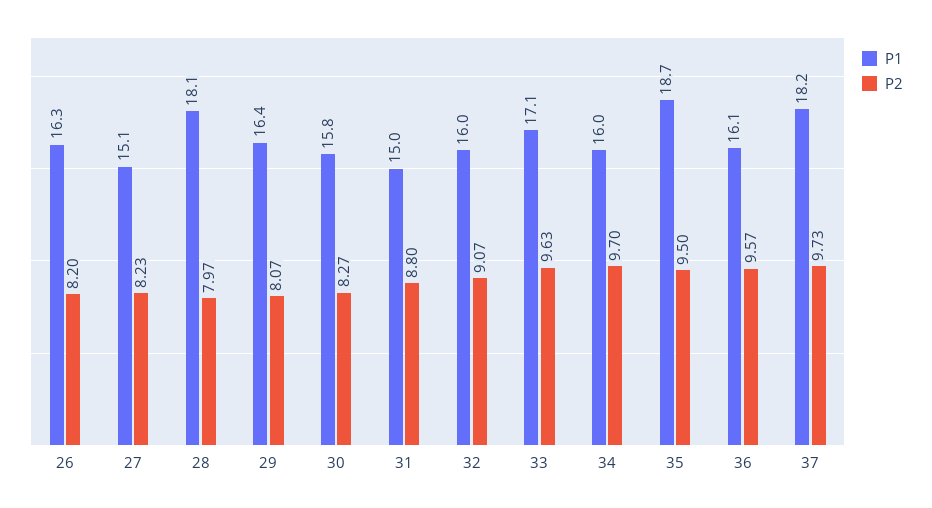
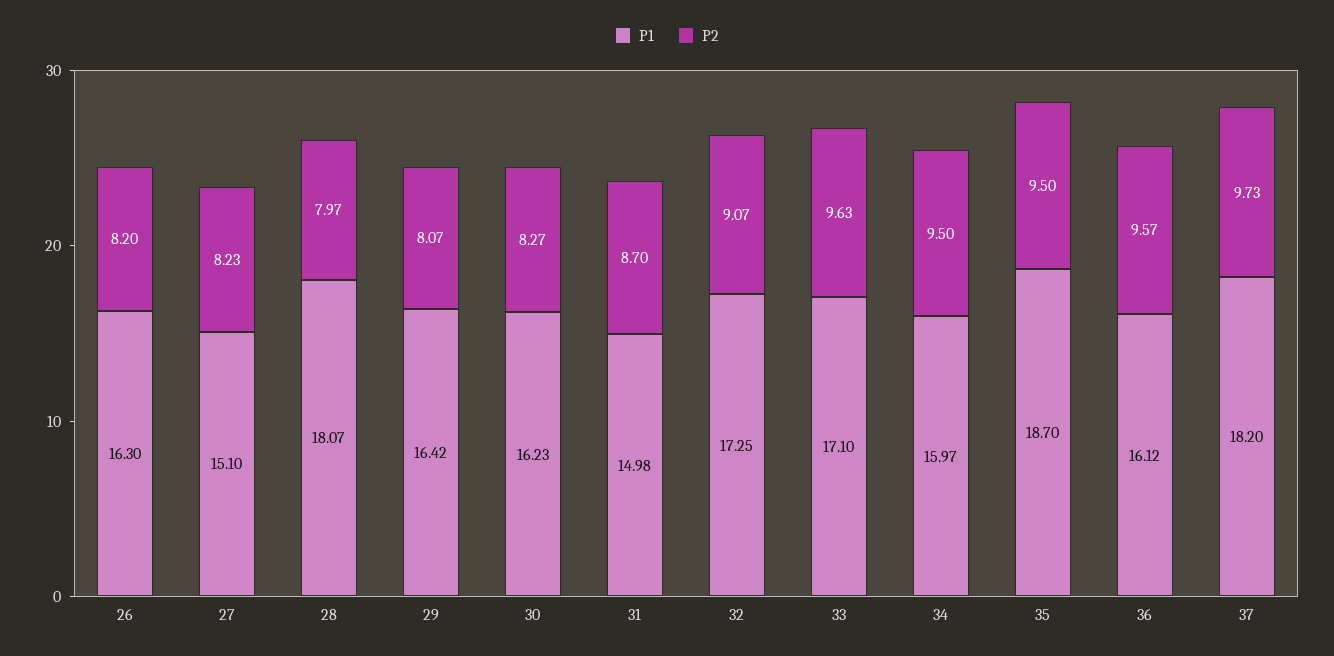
P1, 30: 15.8 -> 16.23
P2, 31: 8.8 -> 8.7
P1, 32: 16 -> 17.25
P2, 34: 9.7 -> 9.5

